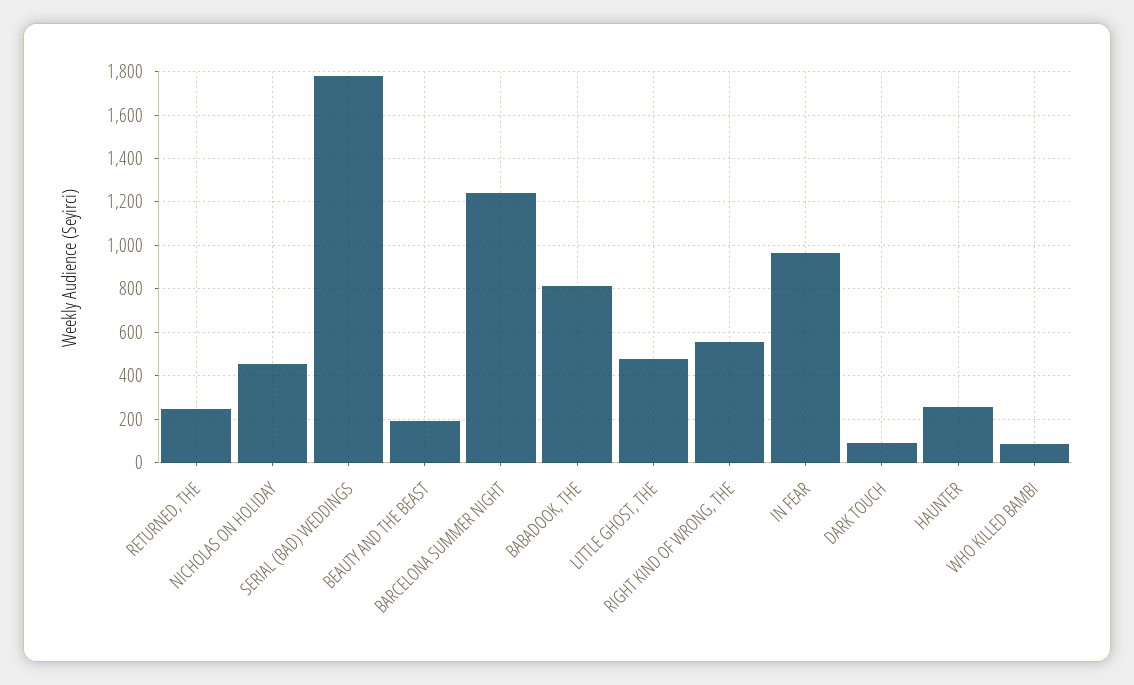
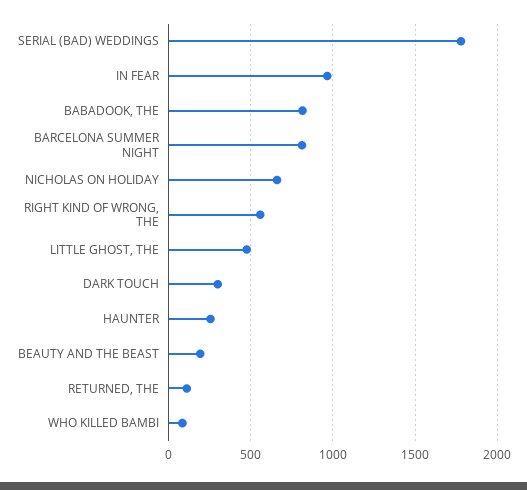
RETURNED, THE: 250 -> 100
NICHOLAS ON HOLIDAY: 450 -> 650
BARCELONA SUMMER NIGHT: 1250 -> 800
DARK TOUCH: 100 -> 300

